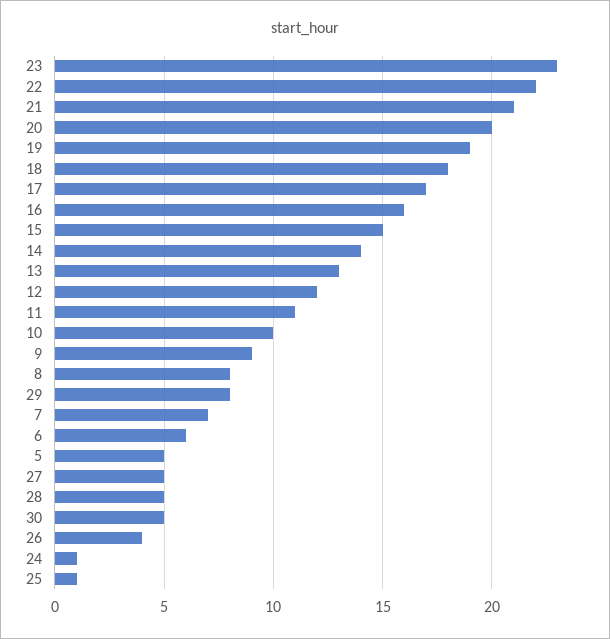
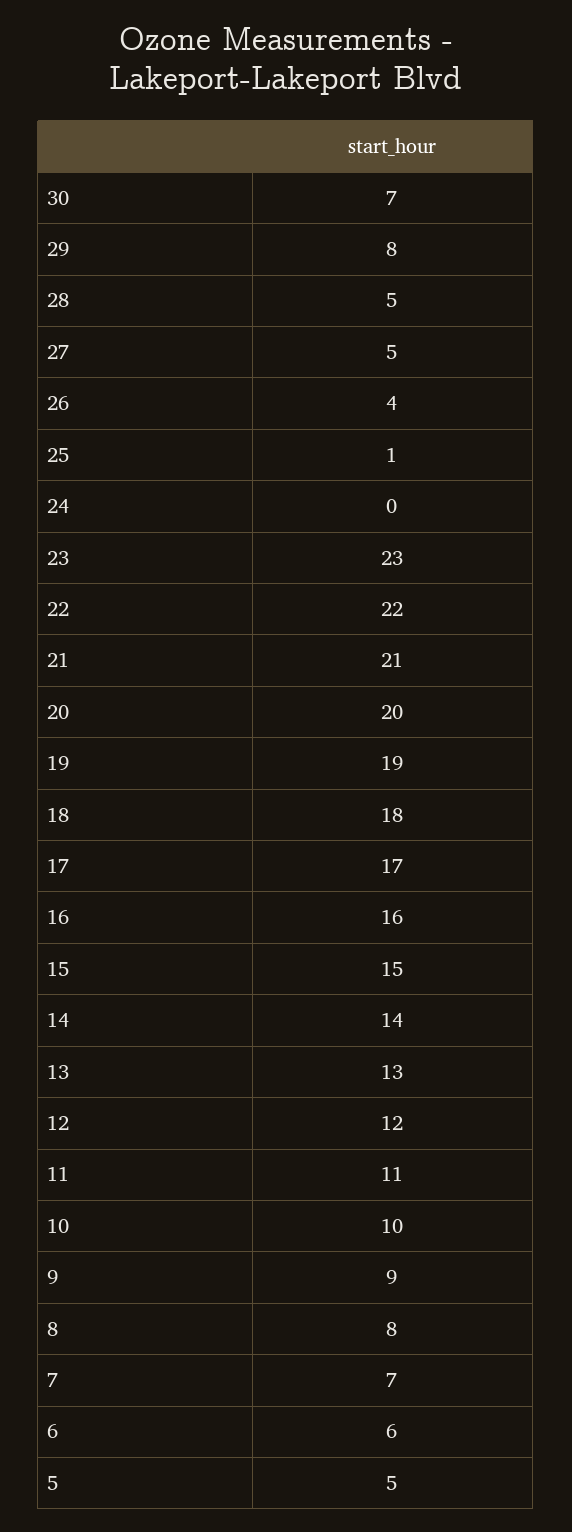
30: 5 -> 7
24: 1 -> 0

